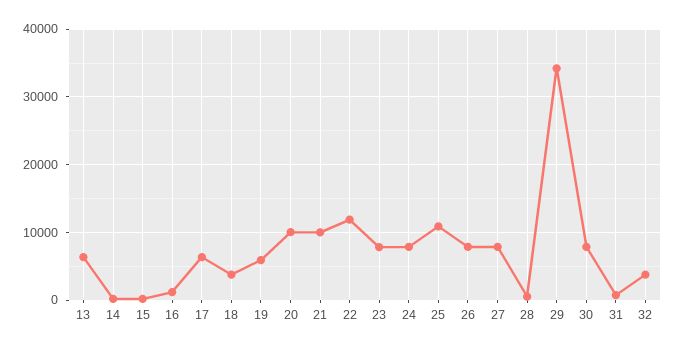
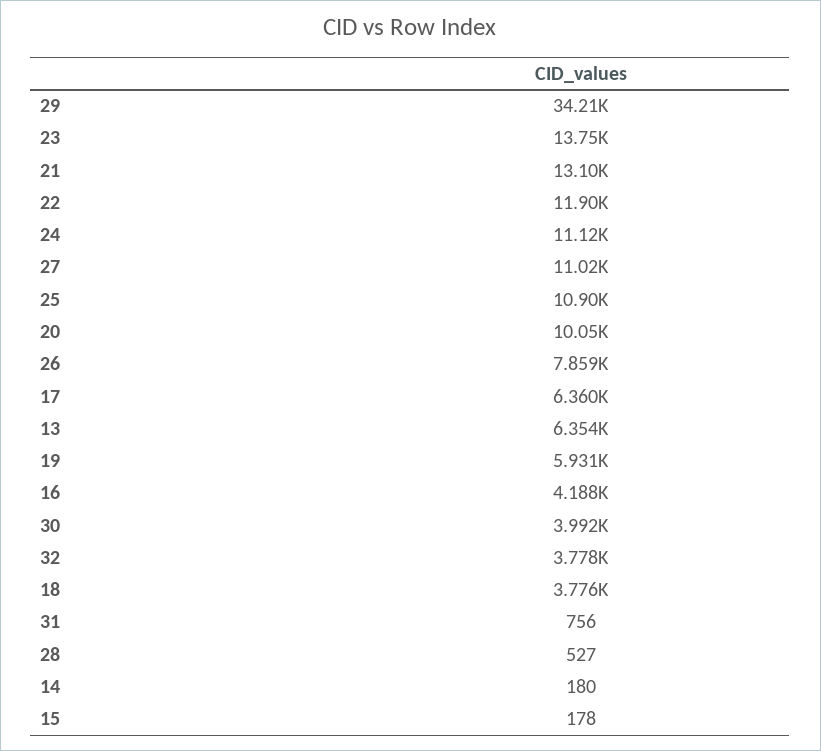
16: 1000 -> 4188
21: 10000 -> 13100
23: 8000 -> 13750
24: 8000 -> 11120
27: 8000 -> 11020
30: 8000 -> 3992

